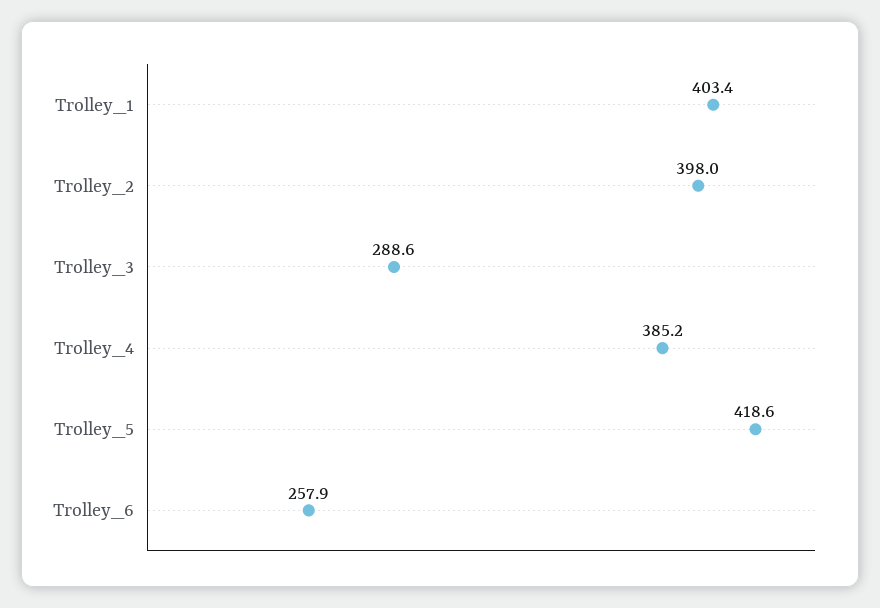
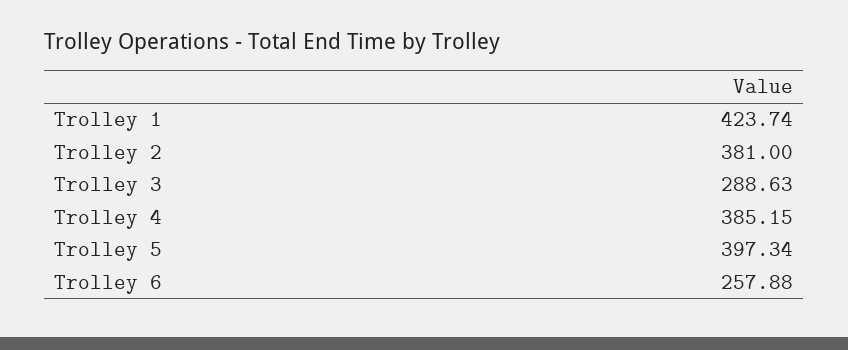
Trolley_1: 403.4 -> 423.74
Trolley_2: 398 -> 381
Trolley_5: 418.6 -> 397.34

